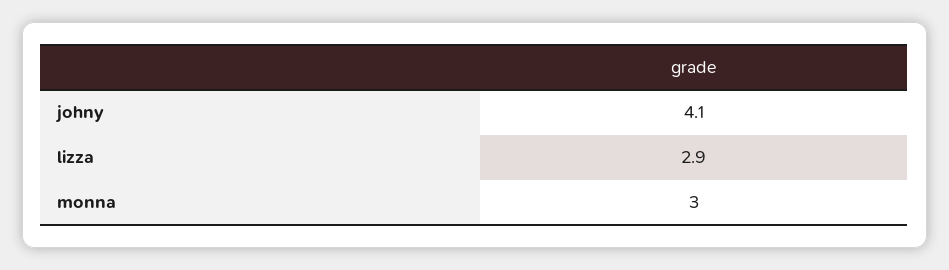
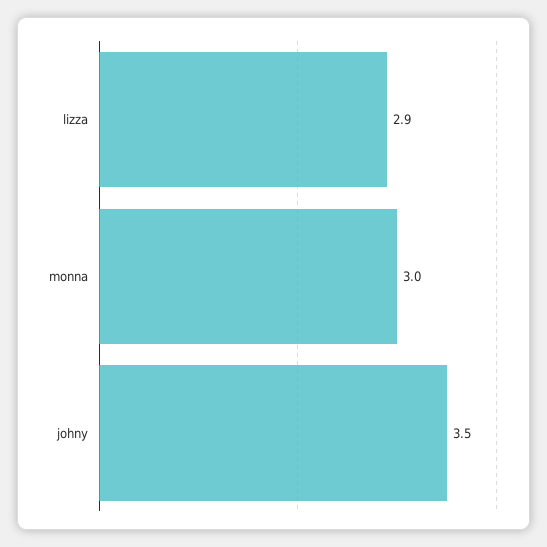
johny: 4.1 -> 3.5

